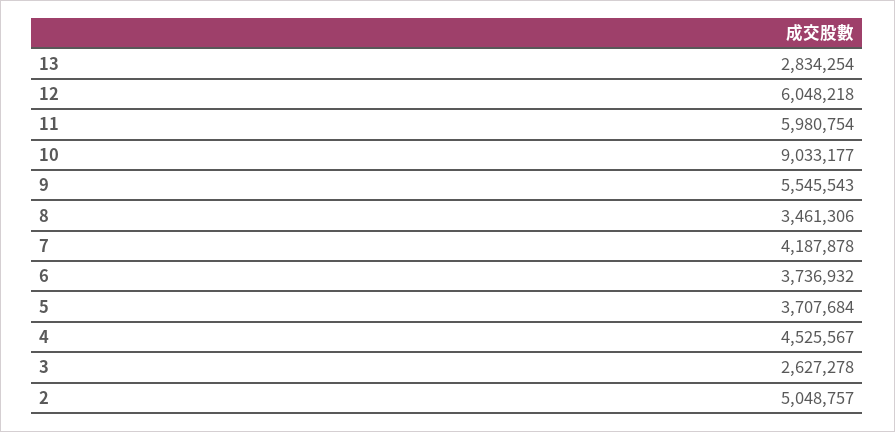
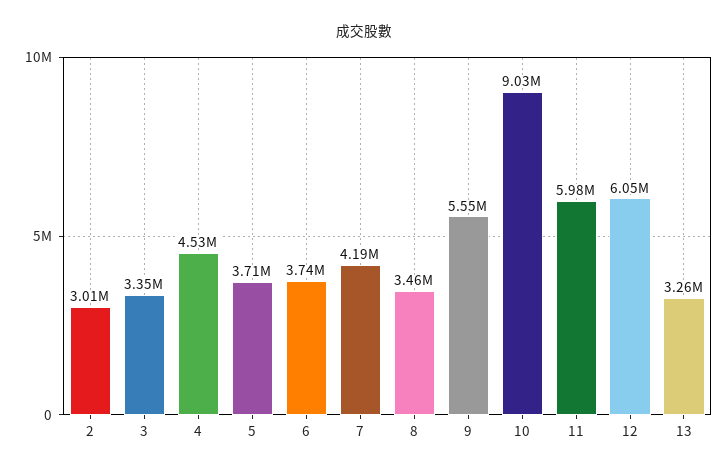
13: 2834254 -> 3260000
3: 2627278 -> 3350000
2: 5048757 -> 3010000

